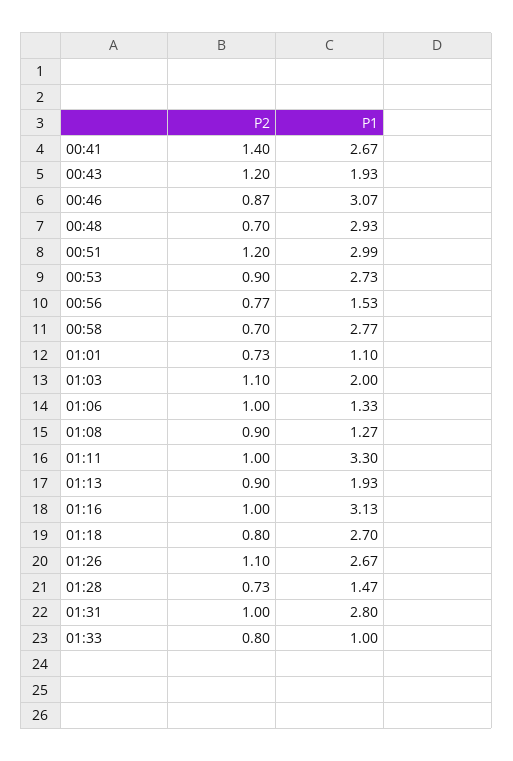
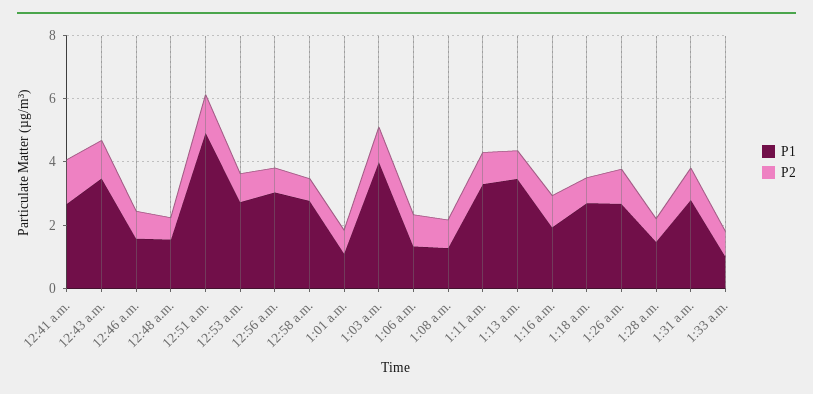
P1, 00:43: 1.93 -> 3.5
P1, 00:46: 3.07 -> 1.5
P1, 00:48: 2.93 -> 1.5
P1, 00:51: 2.99 -> 5
P1, 00:56: 1.53 -> 3
P1, 01:03: 2 -> 4
P1, 01:13: 1.93 -> 3.5
P1, 01:16: 3.13 -> 2

